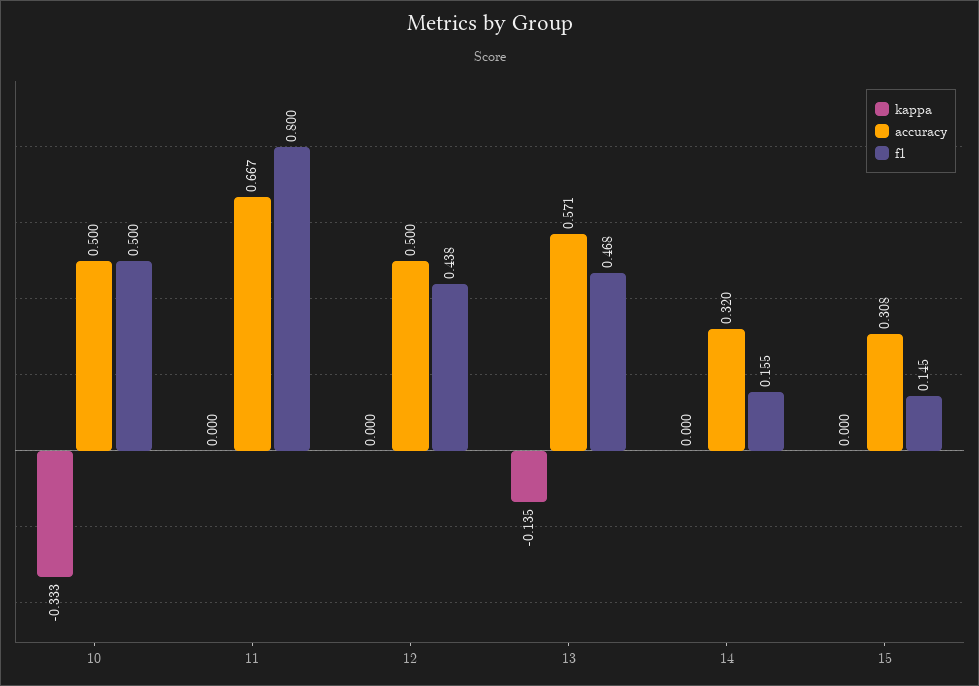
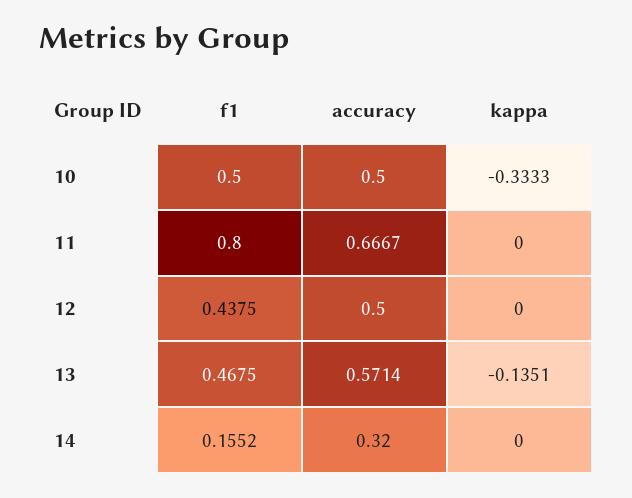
kappa, 15: 0 -> none
accuracy, 15: 0.308 -> none
f1, 15: 0.145 -> none

